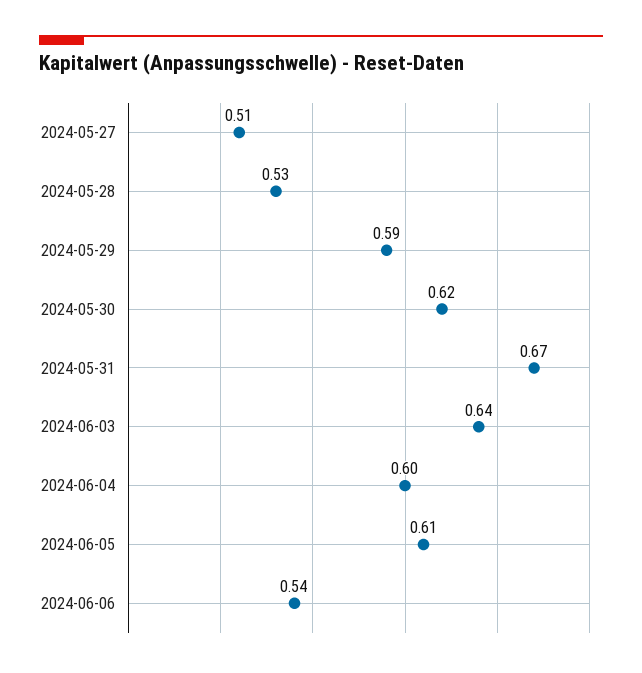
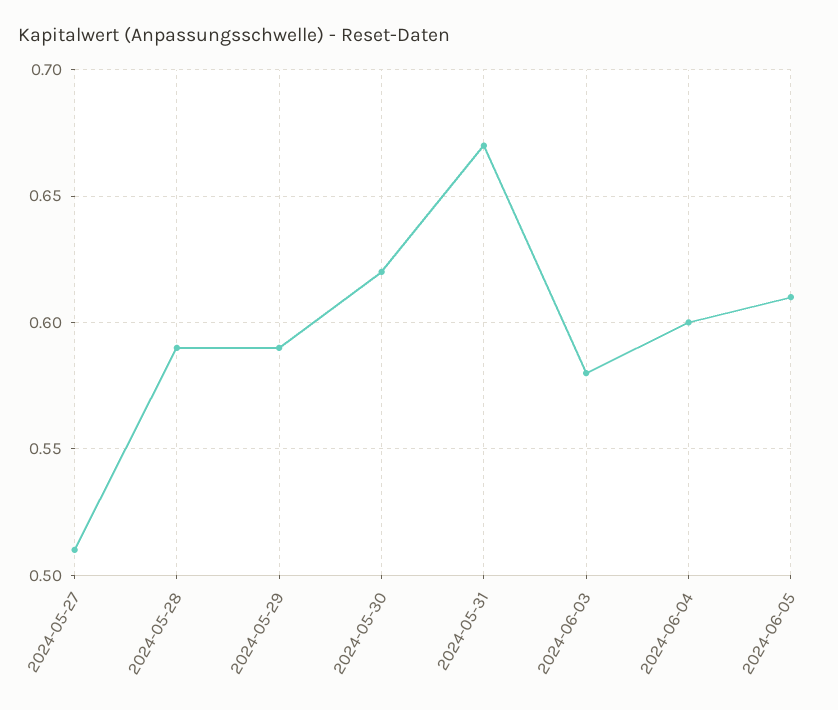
2024-05-28: 0.53 -> 0.59
2024-06-03: 0.64 -> 0.58
2024-06-06: 0.54 -> none

